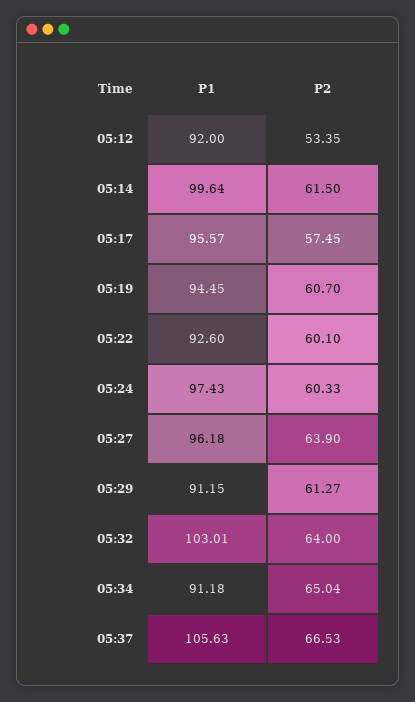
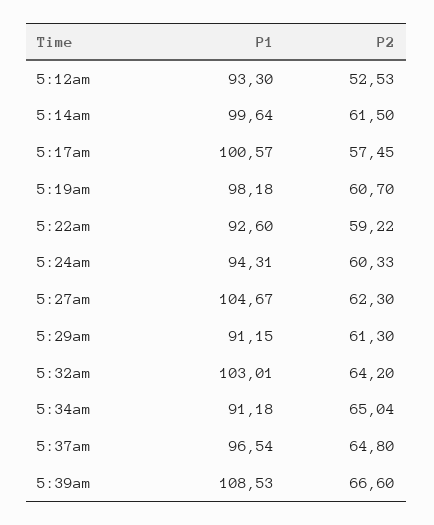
P1, 05:12: 92 -> 93.3
P2, 05:12: 53.35 -> 52.53
P1, 05:17: 95.57 -> 100.57
P1, 05:19: 94.45 -> 98.18
P2, 05:22: 60.1 -> 59.22
P1, 05:24: 97.43 -> 94.31
P1, 05:27: 96.18 -> 104.67
P2, 05:27: 63.9 -> 62.3
P2, 05:29: 61.27 -> 61.3
P2, 05:32: 64 -> 64.2
P1, 05:37: 105.63 -> 96.54
P2, 05:37: 66.53 -> 64.8
P1, 5:39am: none -> 108.53
P2, 5:39am: none -> 66.6

